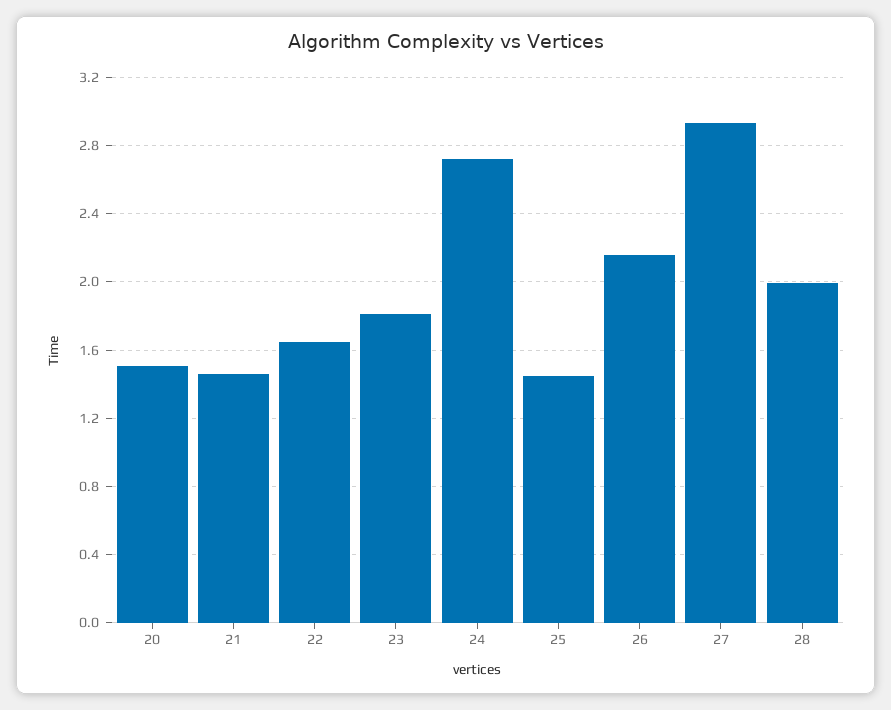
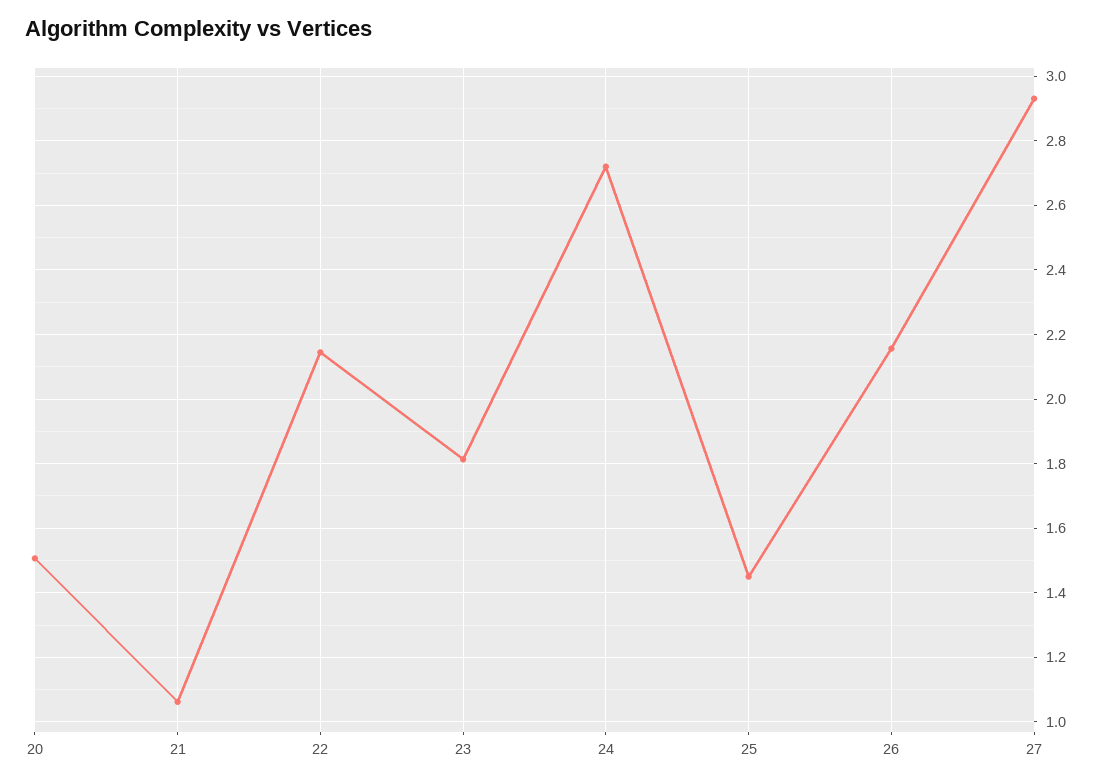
21: 1.45 -> 1.06
22: 1.65 -> 2.14
28: 2 -> none

